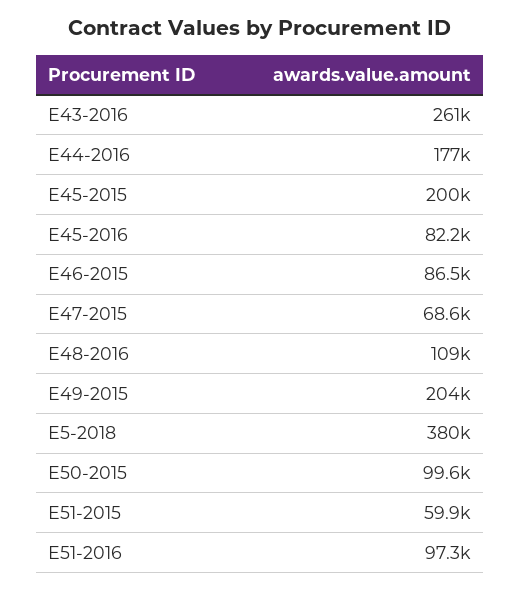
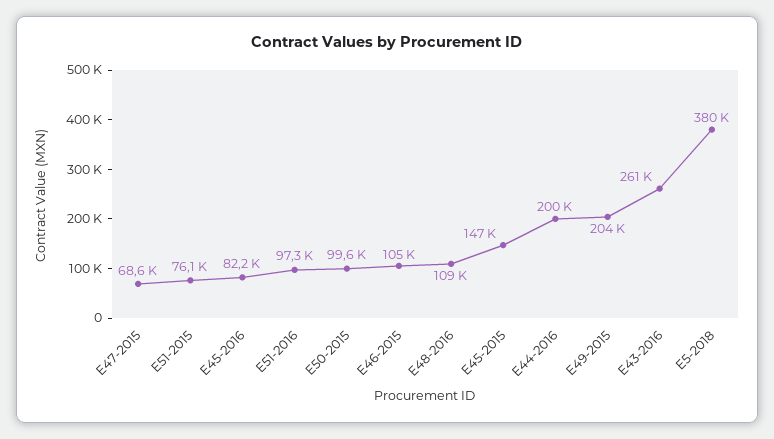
E44-2016: 177000 -> 200000
E45-2015: 200000 -> 147000
E46-2015: 86500 -> 105000
E51-2015: 59900 -> 76100

